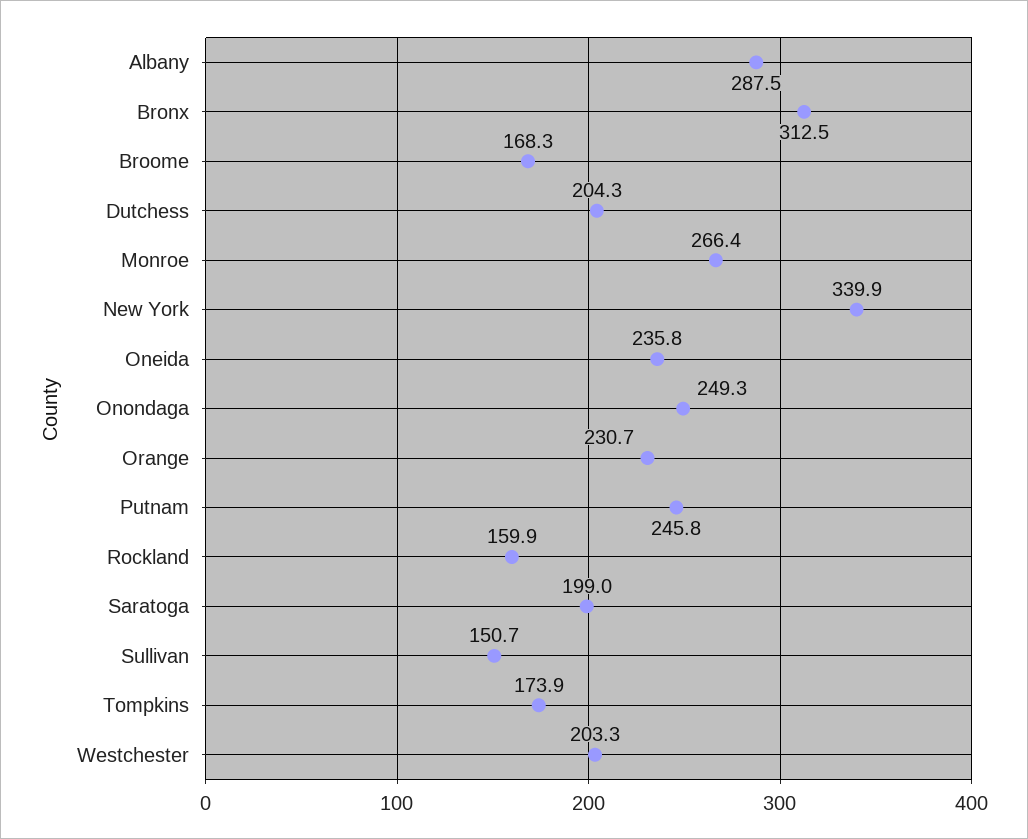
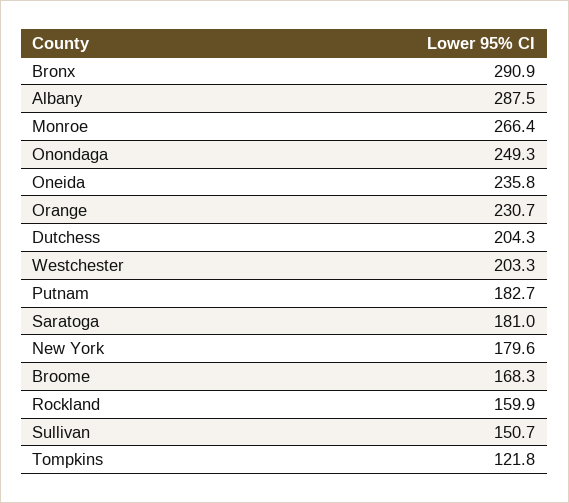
Bronx: 312.5 -> 290.9
New York: 339.9 -> 179.6
Putnam: 245.8 -> 182.7
Saratoga: 199 -> 181
Tompkins: 173.9 -> 121.8

